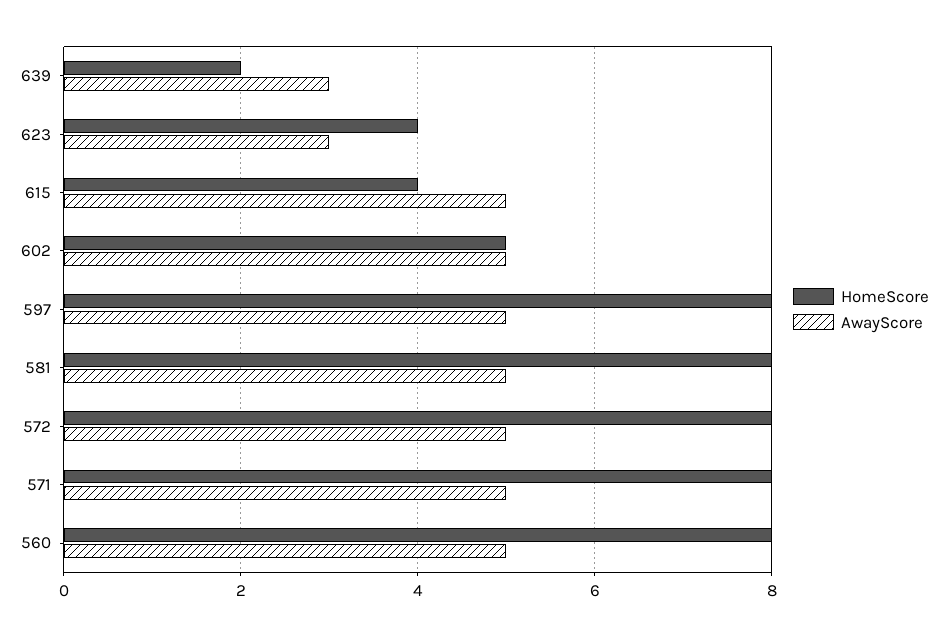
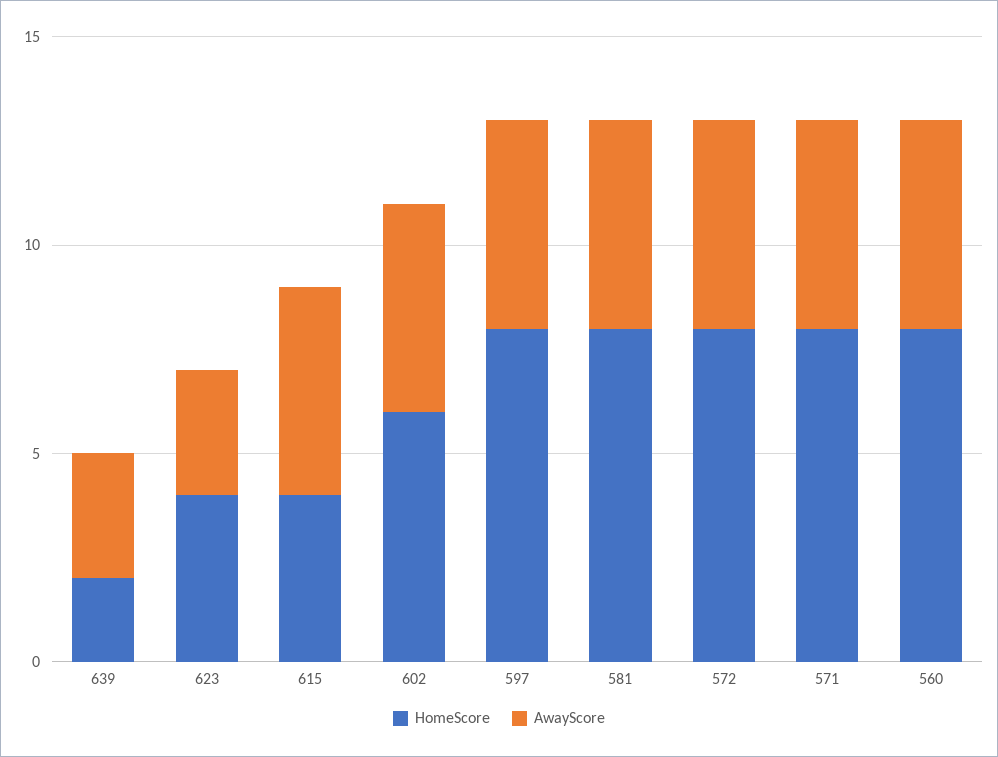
HomeScore, 602: 5 -> 6

